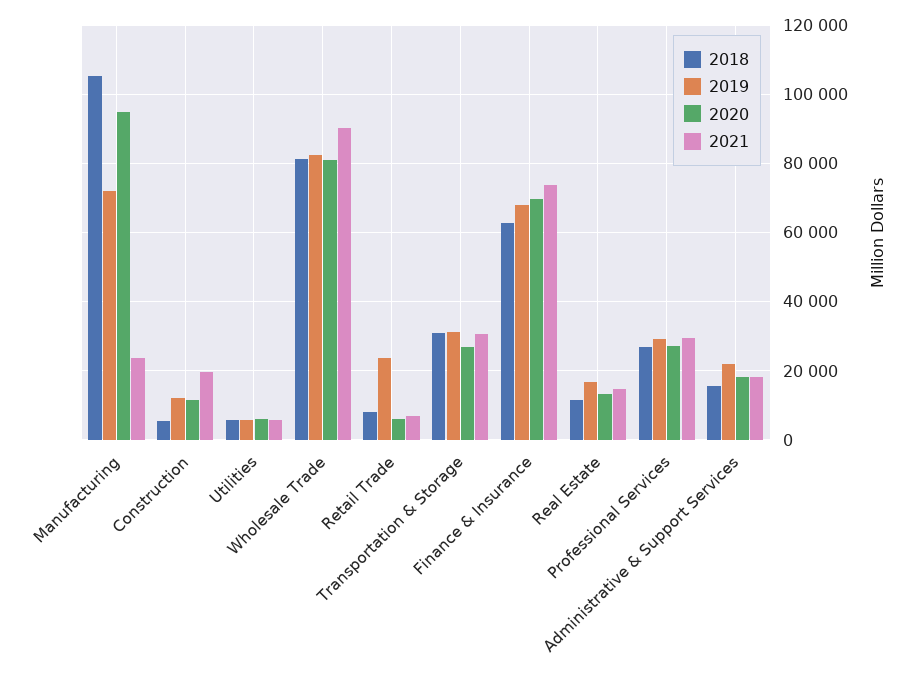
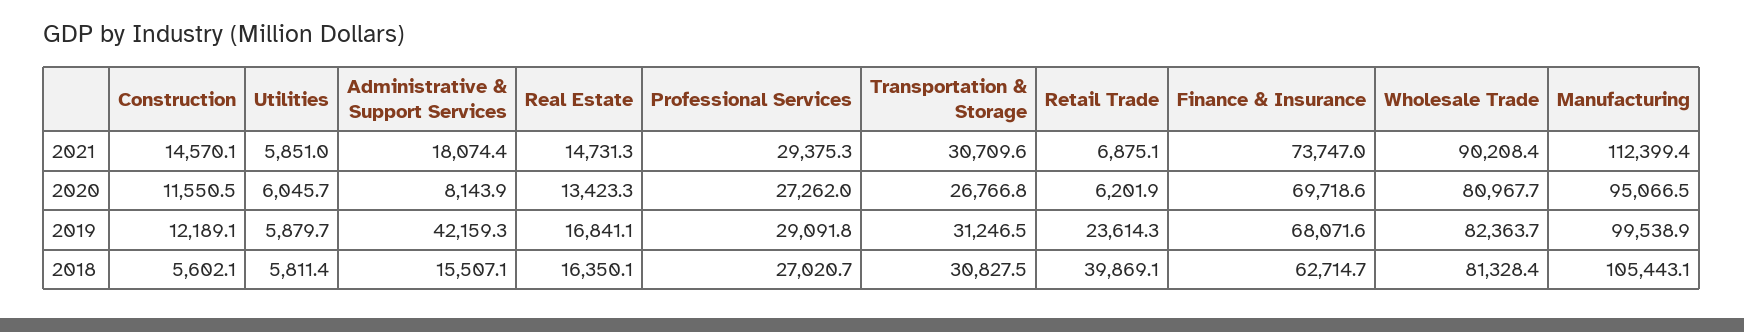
2019, Manufacturing: 72000 -> 99538.9
2021, Manufacturing: 24000 -> 112399.4
2021, Construction: 20000 -> 14570.1
2018, Retail Trade: 8000 -> 39869.1
2018, Real Estate: 12000 -> 16350.1
2019, Administrative & Support Services: 22000 -> 42159.3
2020, Administrative & Support Services: 18000 -> 8143.9

